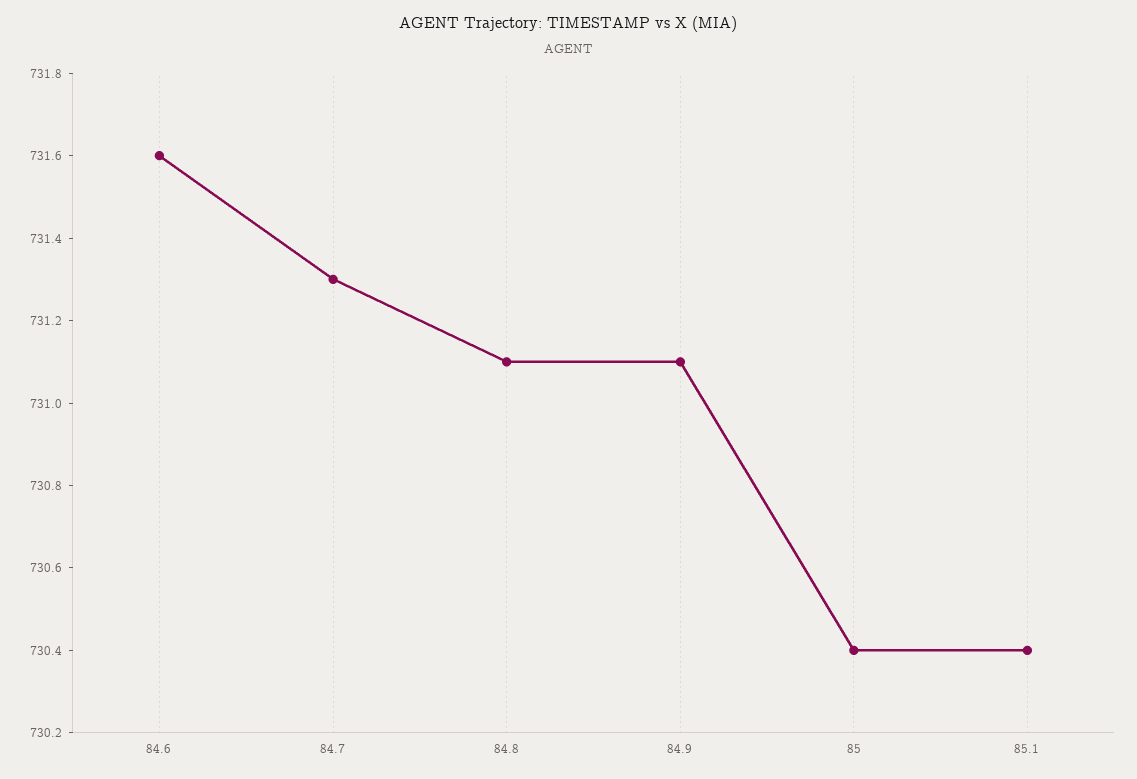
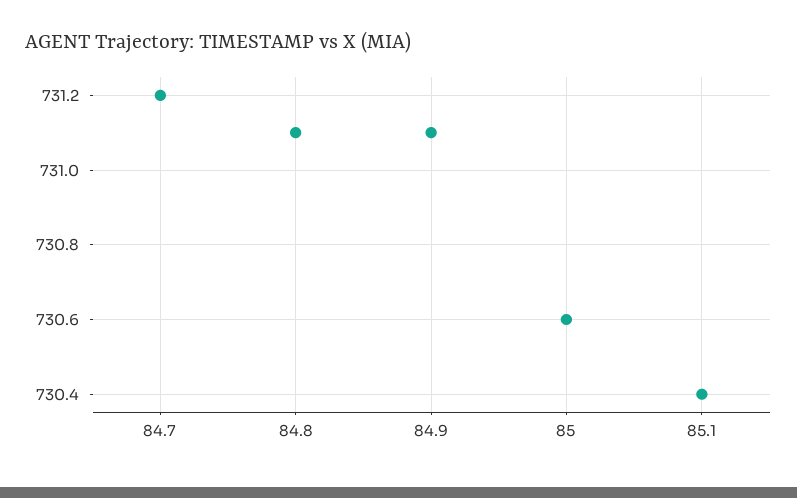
84.6: 731.6 -> none
84.7: 731.3 -> 731.2
85: 730.4 -> 730.6

